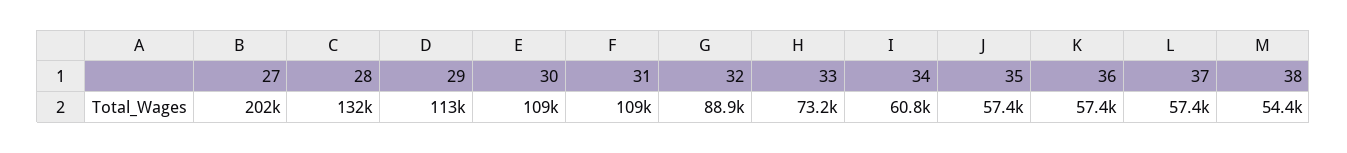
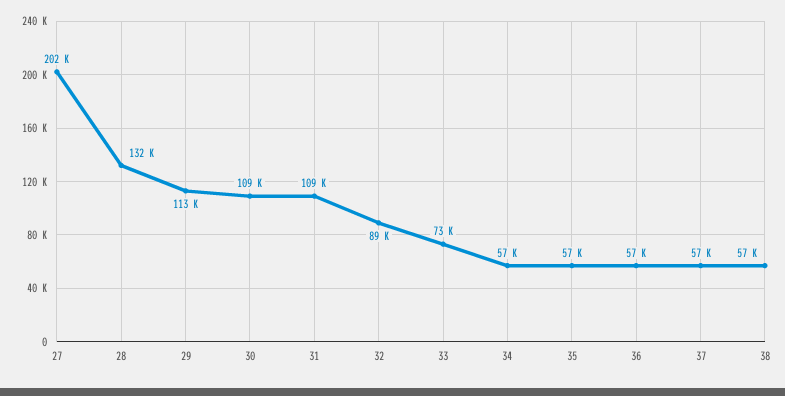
34: 60800 -> 57000
38: 54400 -> 57000

